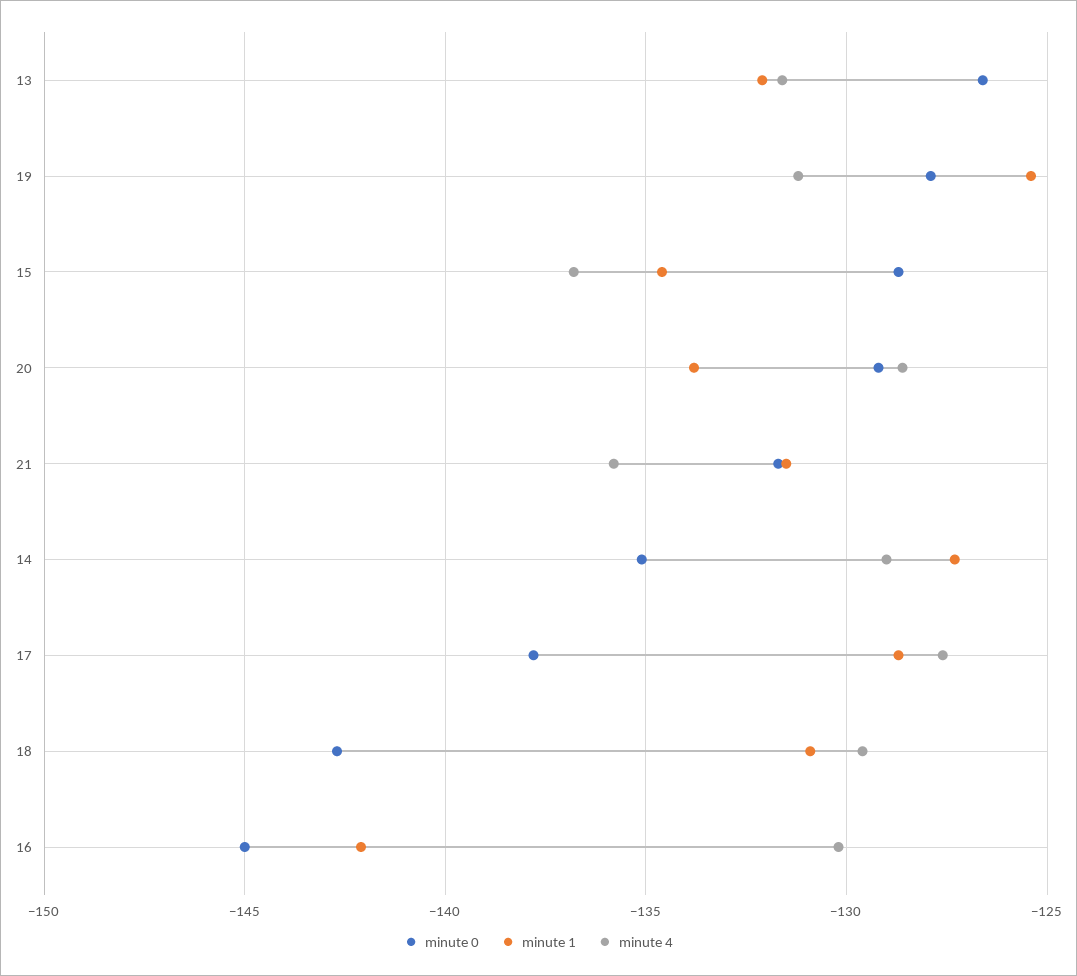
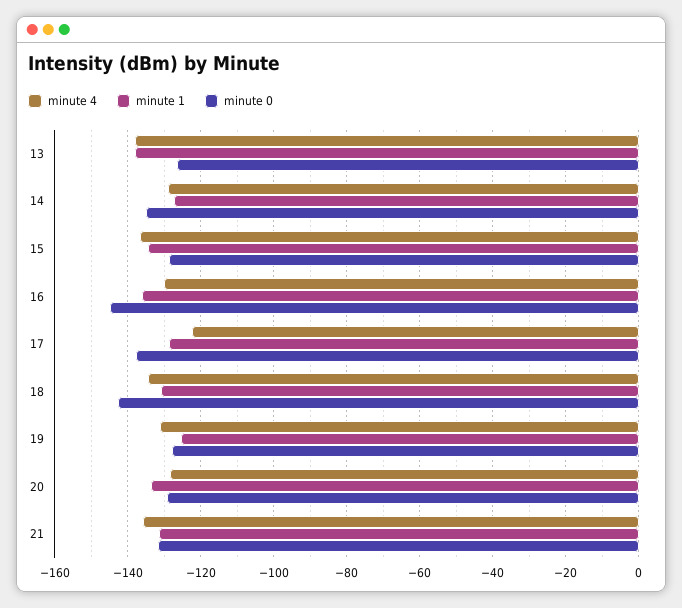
minute 1, 13: -132 -> -138
minute 4, 13: -131.5 -> -138
minute 4, 17: -127.5 -> -122
minute 4, 18: -129.5 -> -134
minute 1, 16: -142 -> -136

